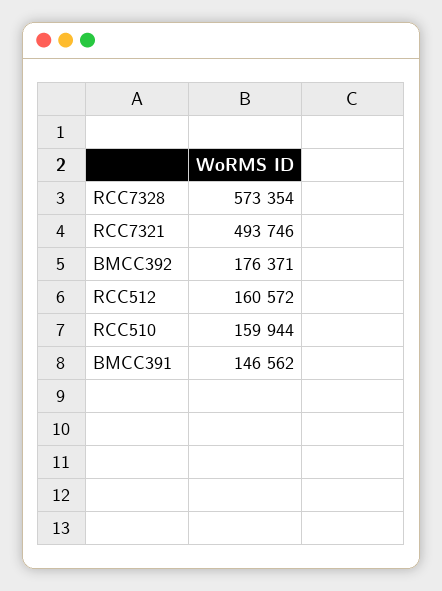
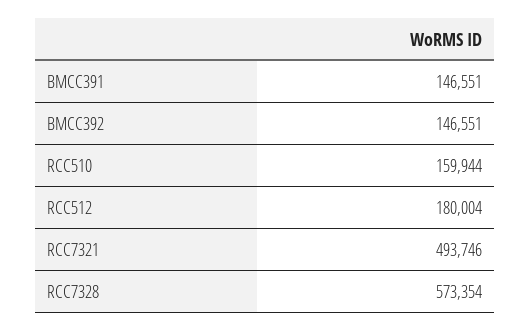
BMCC392: 176371 -> 146551
RCC512: 160572 -> 180004
BMCC391: 146562 -> 146551

